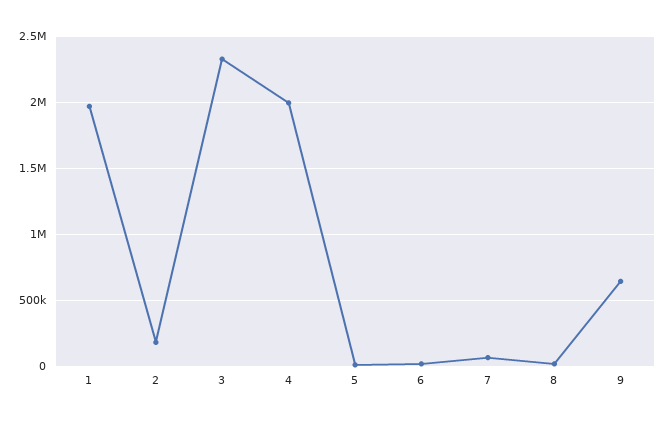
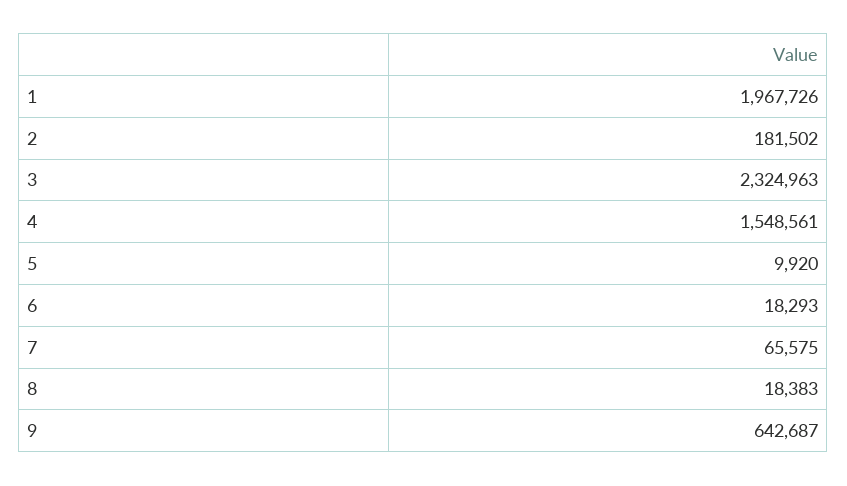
4: 2000000 -> 1548561

